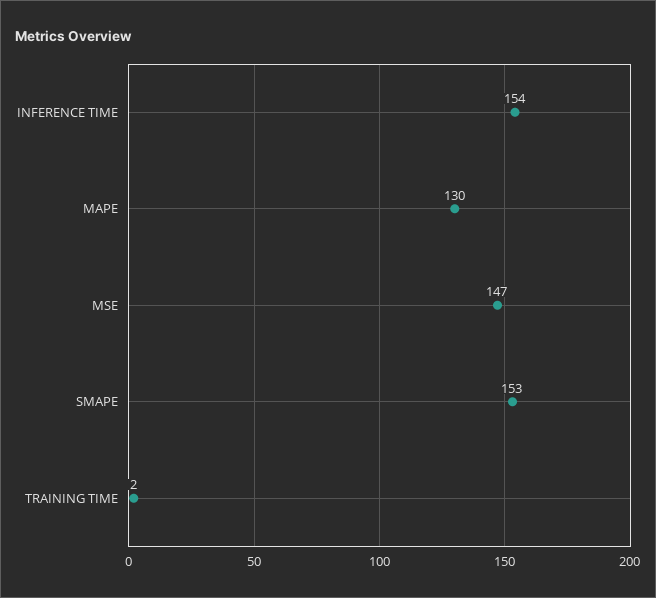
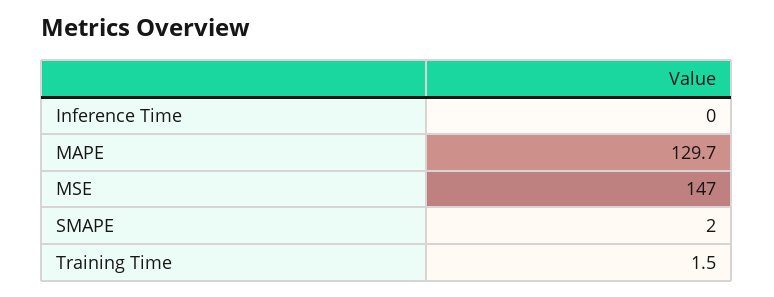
INFERENCE TIME: 154 -> 0
SMAPE: 153 -> 2

